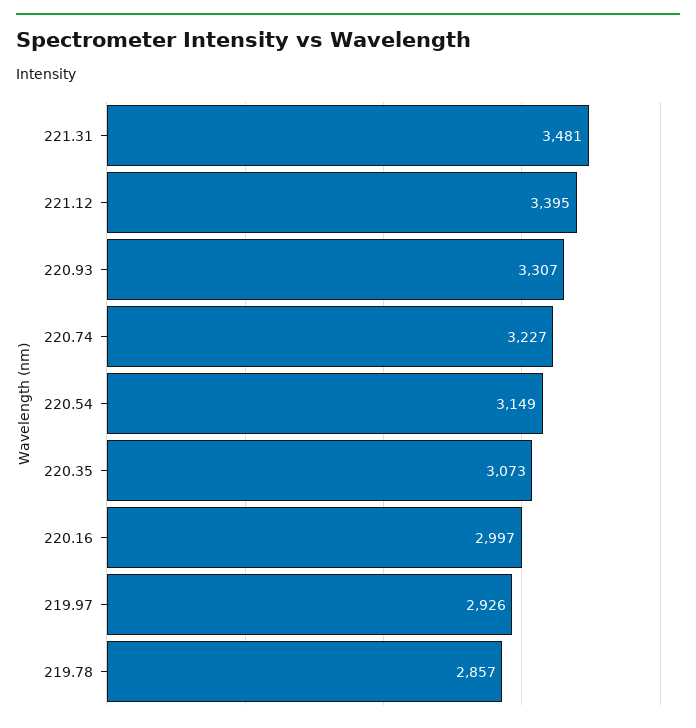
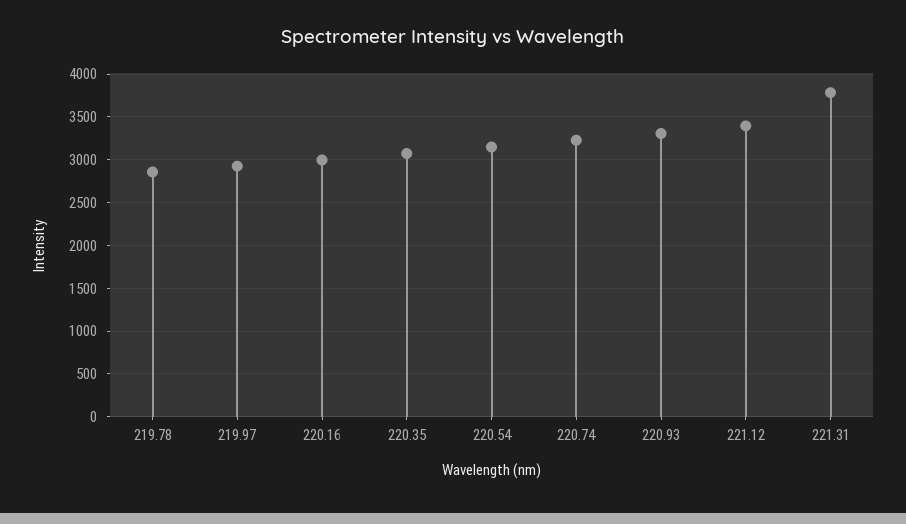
221.31: 3481 -> 3800

